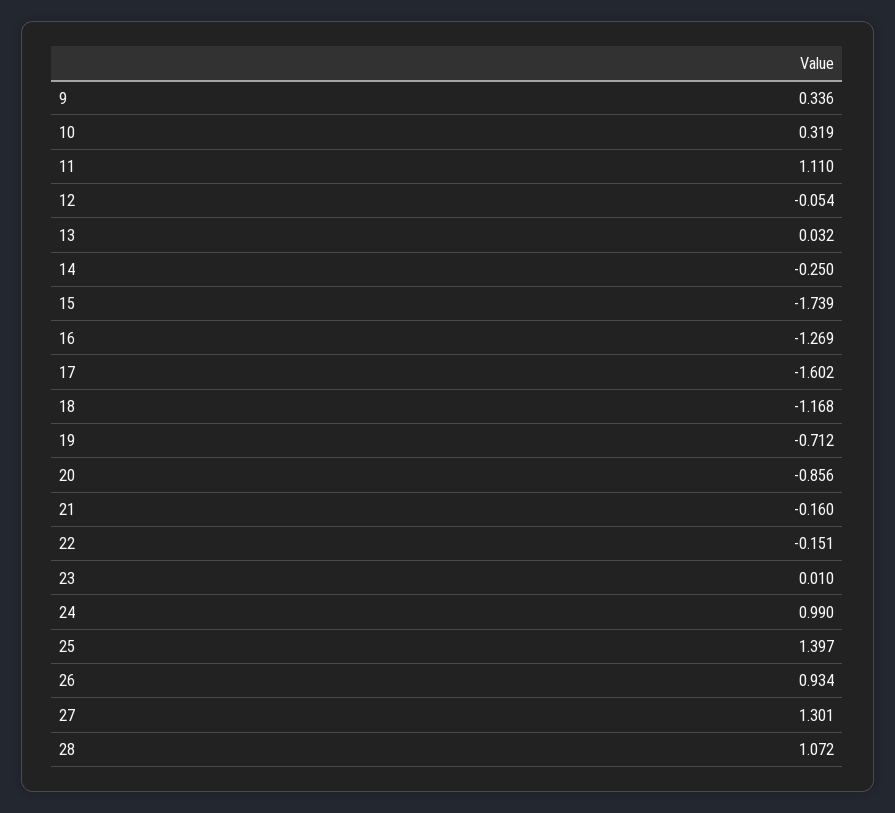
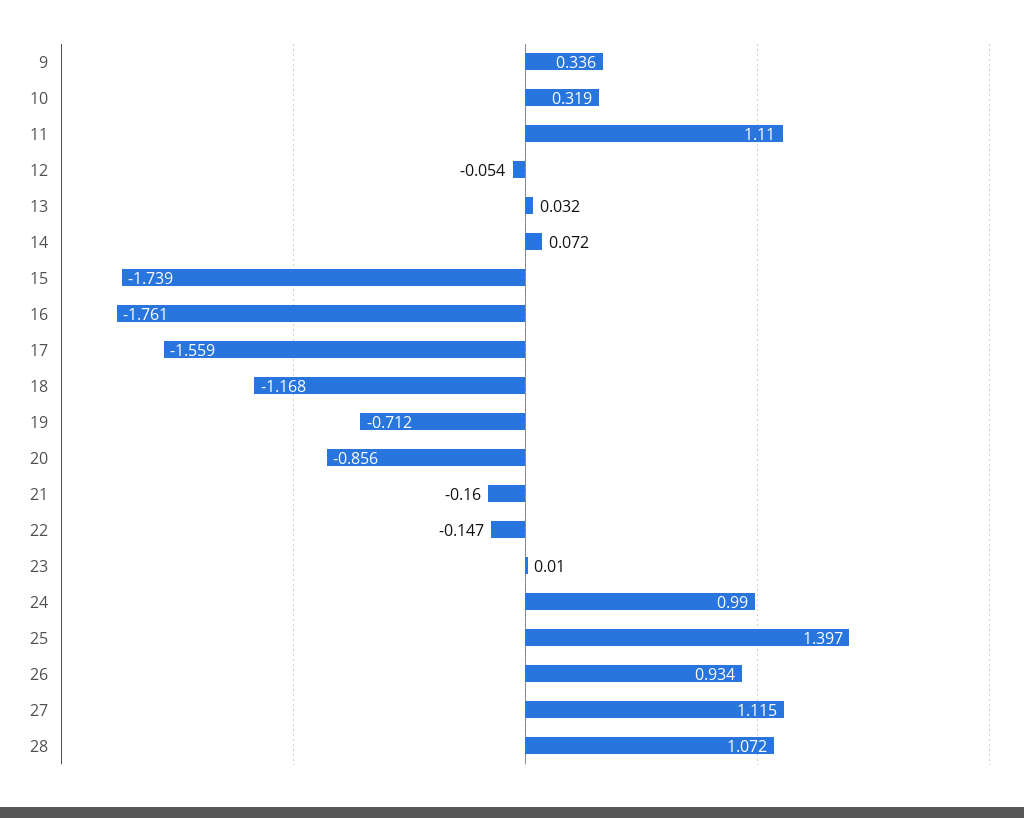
14: -0.25 -> 0.072
16: -1.269 -> -1.761
17: -1.602 -> -1.559
22: -0.151 -> -0.147
27: 1.301 -> 1.115

